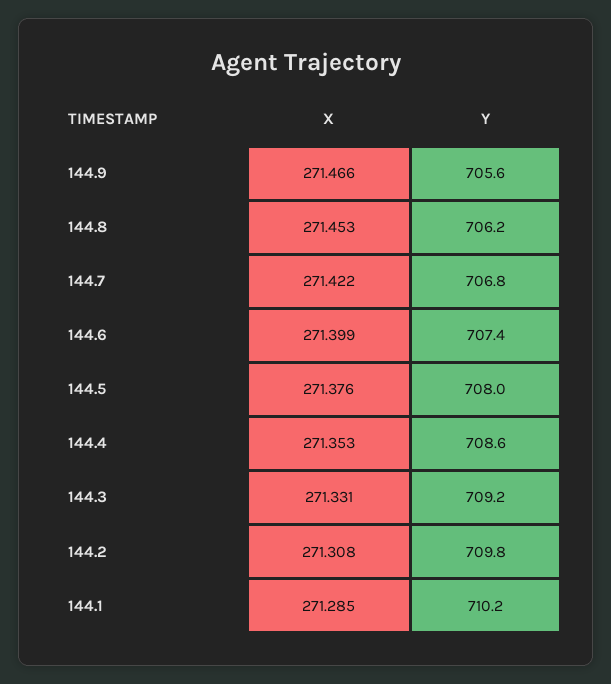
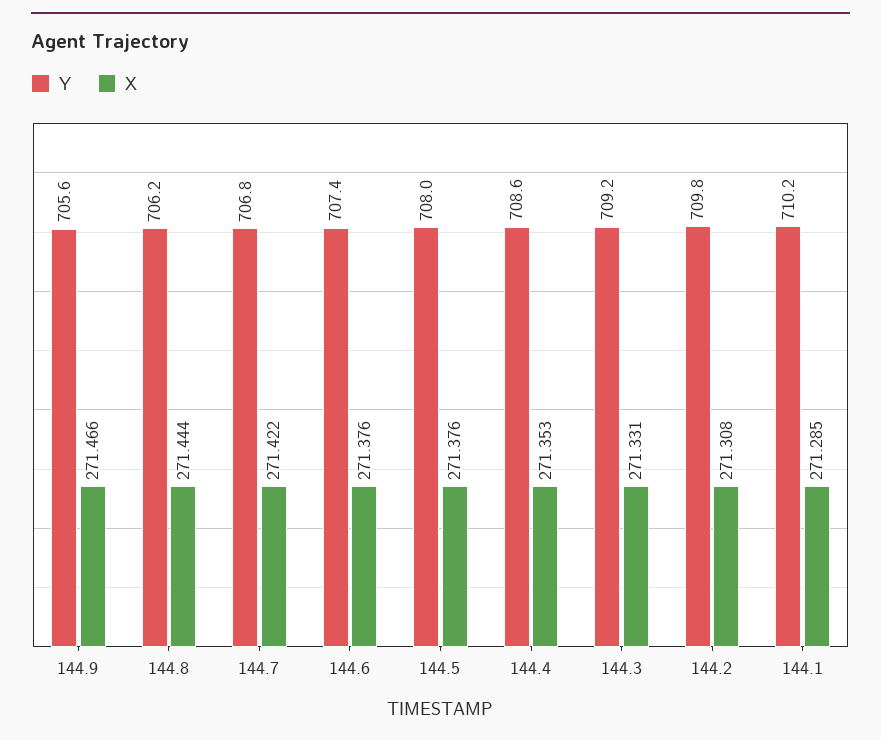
X, 144.8: 271.453 -> 271.444
X, 144.6: 271.399 -> 271.376

